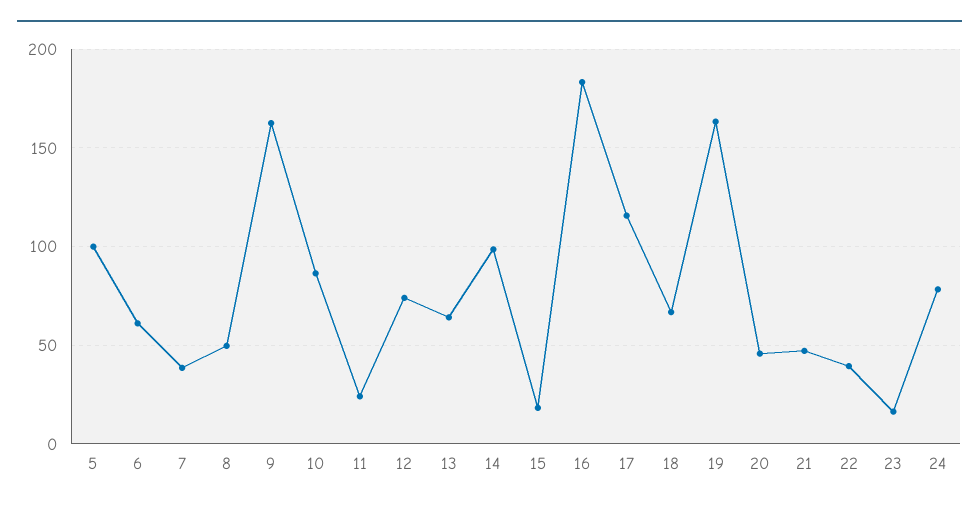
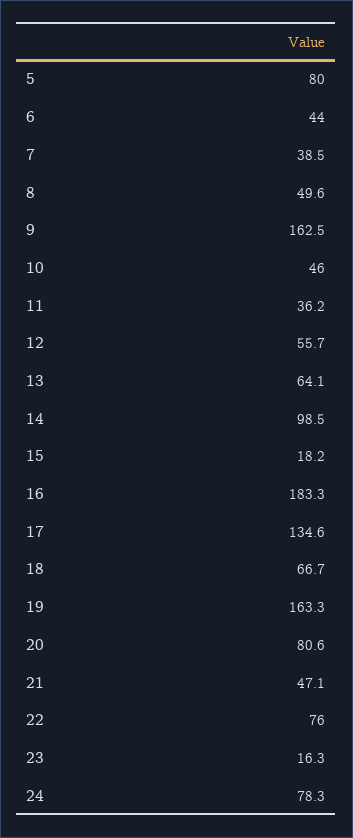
5: 100 -> 80
6: 60 -> 44
10: 85 -> 46
11: 25 -> 36.2
12: 75 -> 55.7
17: 115 -> 134.6
20: 45 -> 80.6
22: 40 -> 76

